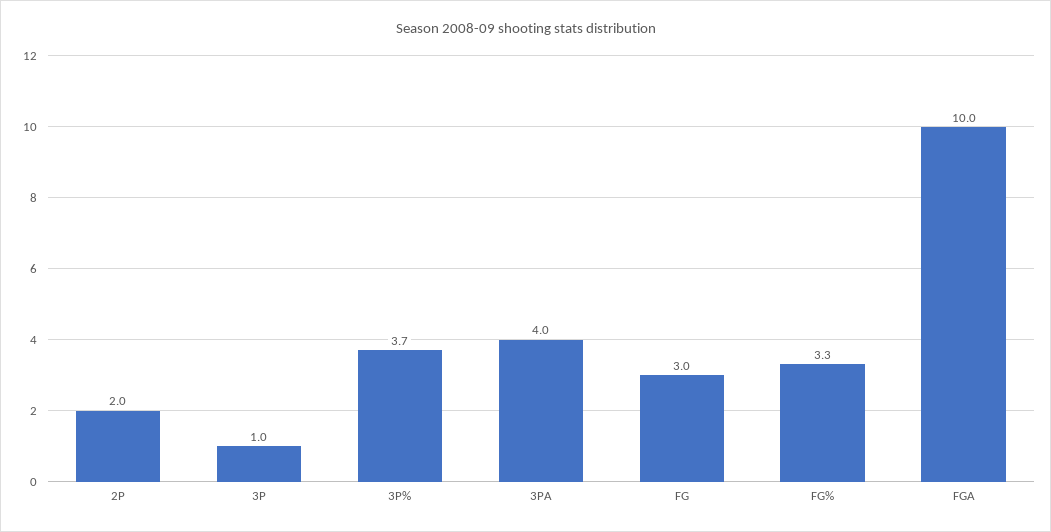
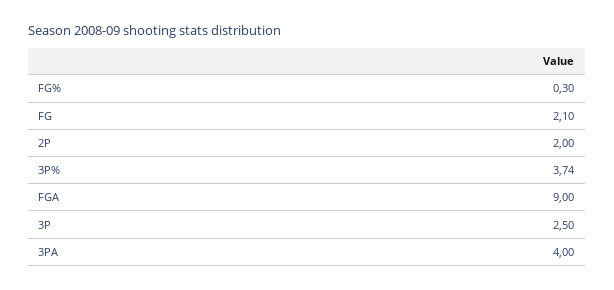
3P: 1 -> 2.5
FG: 3 -> 2.1
FG%: 3.3 -> 0.3
FGA: 10 -> 9

